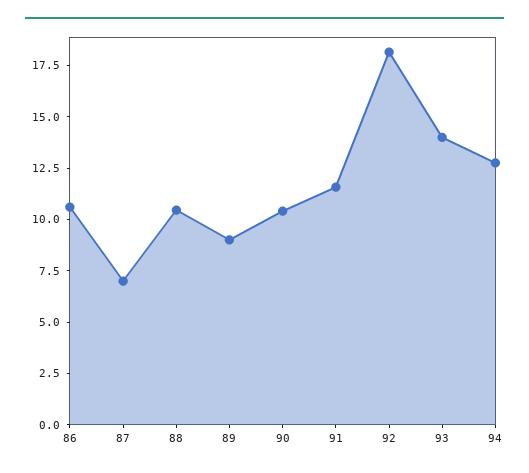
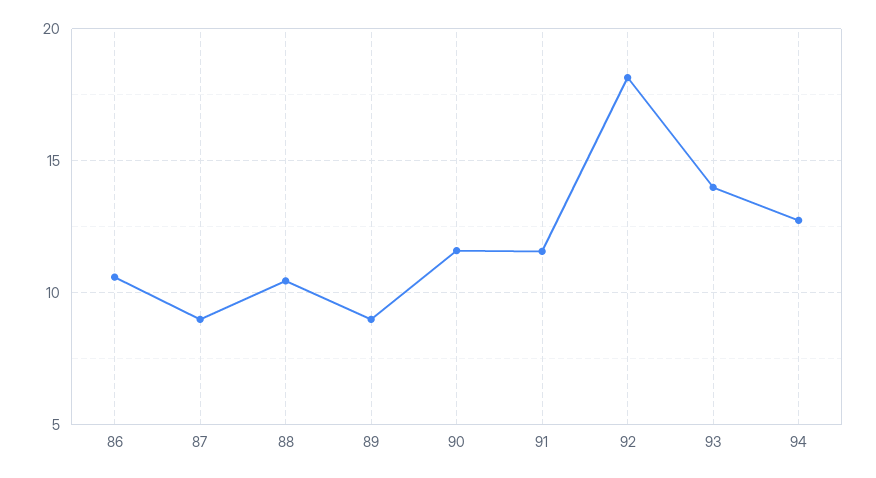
87: 7 -> 9
90: 10.5 -> 11.5

